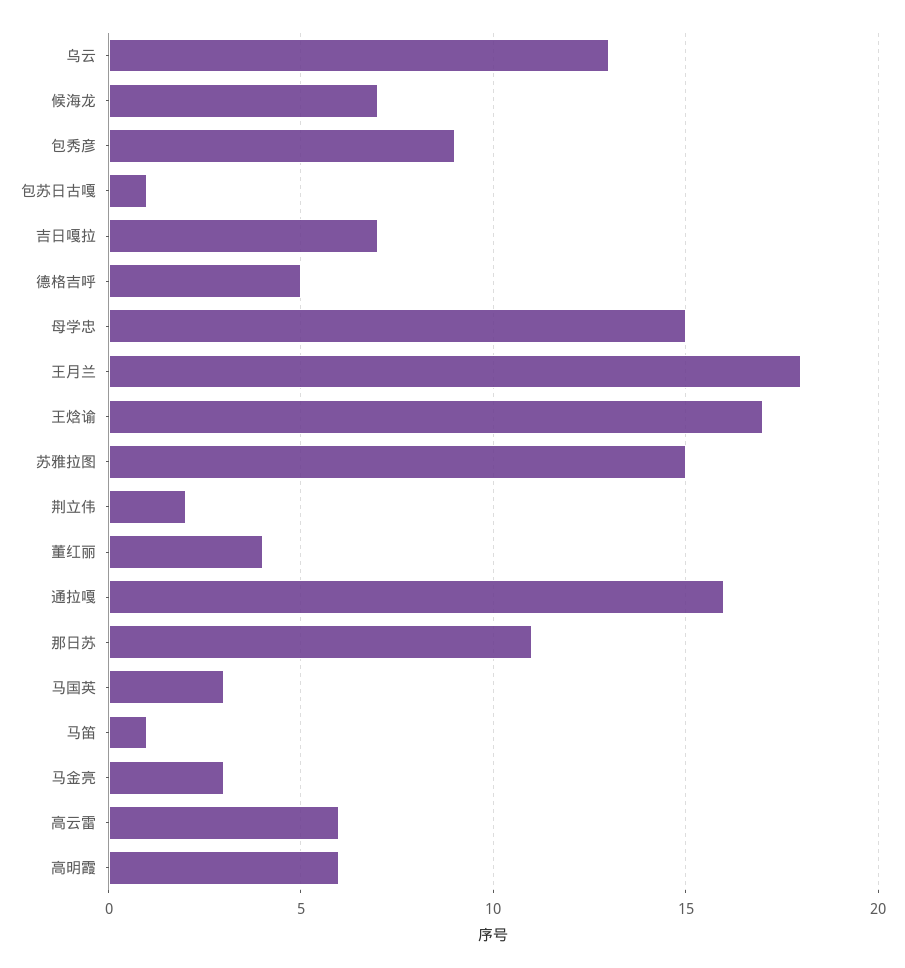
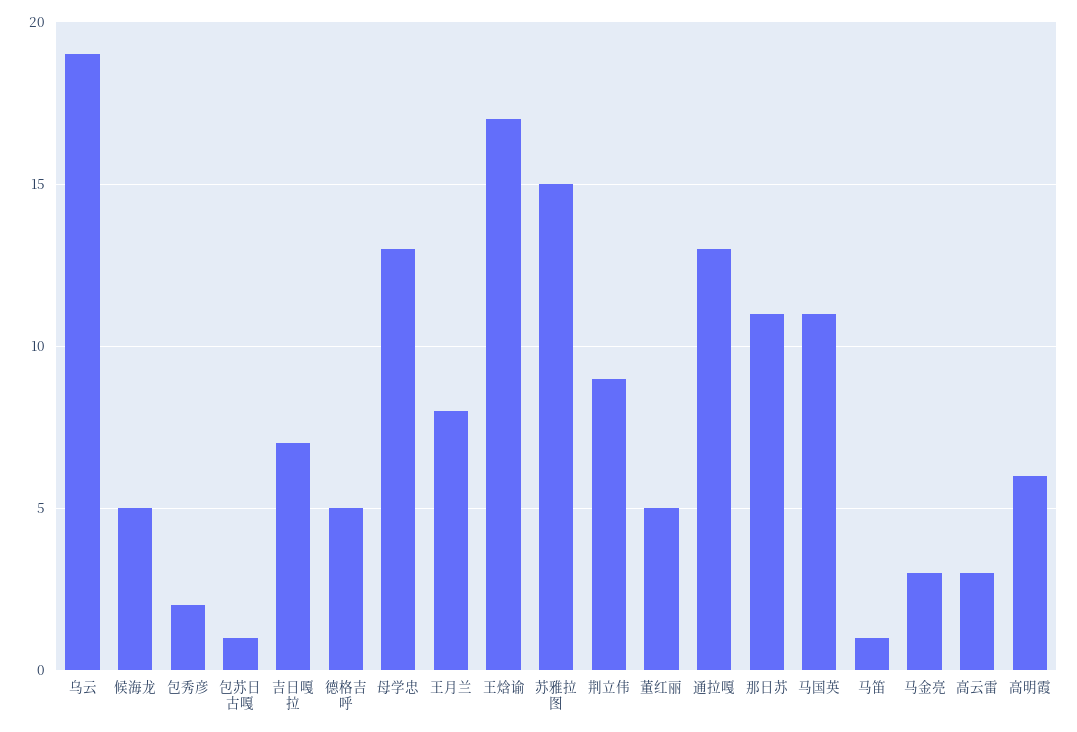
乌云: 13 -> 19
候海龙: 7 -> 5
包秀彦: 9 -> 2
母学忠: 15 -> 13
王月兰: 18 -> 8
荆立伟: 2 -> 9
董红丽: 4 -> 5
通拉嘎: 16 -> 13
马国英: 3 -> 11
高云雷: 6 -> 3

